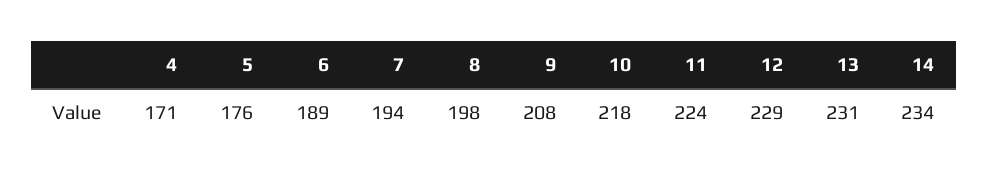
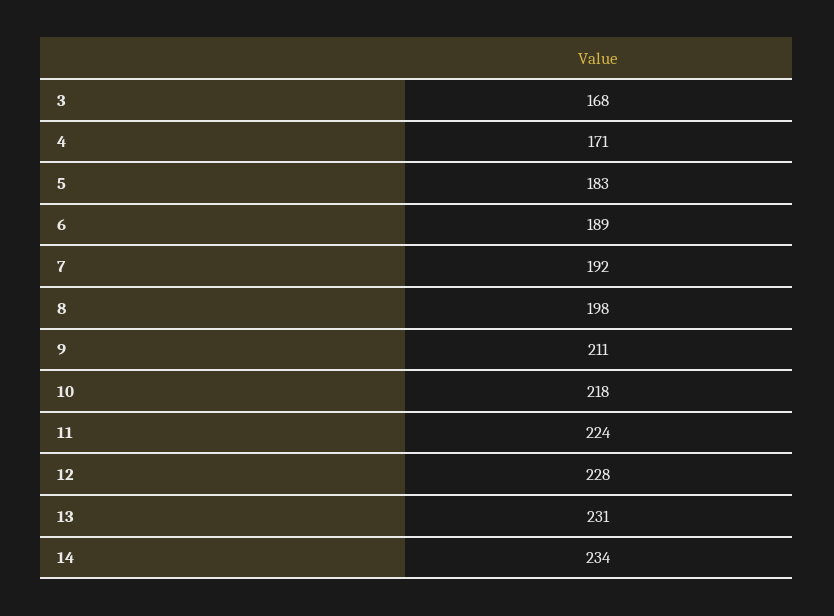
5: 176 -> 183
7: 194 -> 192
9: 208 -> 211
12: 229 -> 228
3: none -> 168

